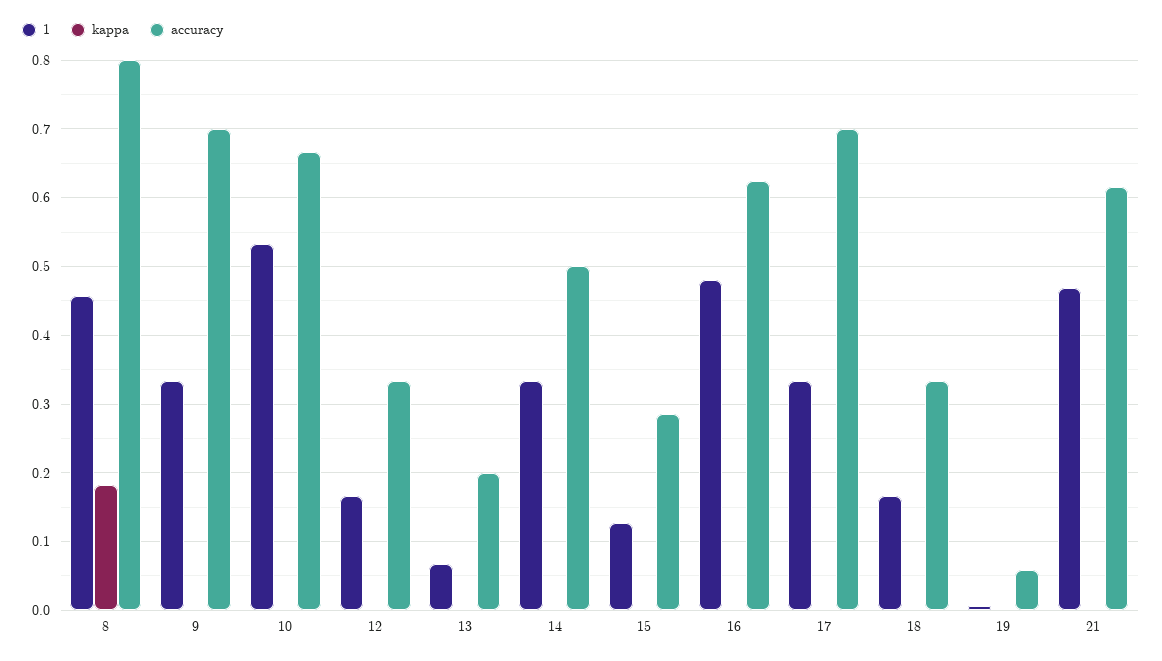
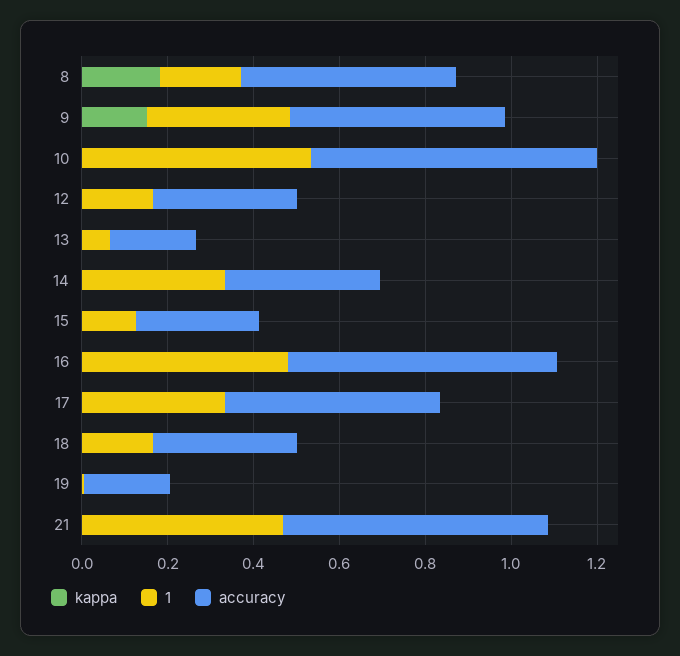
1, 8: 0.46 -> 0.2
accuracy, 8: 0.8 -> 0.5
kappa, 9: 0 -> 0.15
accuracy, 9: 0.7 -> 0.5
accuracy, 14: 0.5 -> 0.35
accuracy, 17: 0.7 -> 0.5
accuracy, 19: 0.06 -> 0.2

